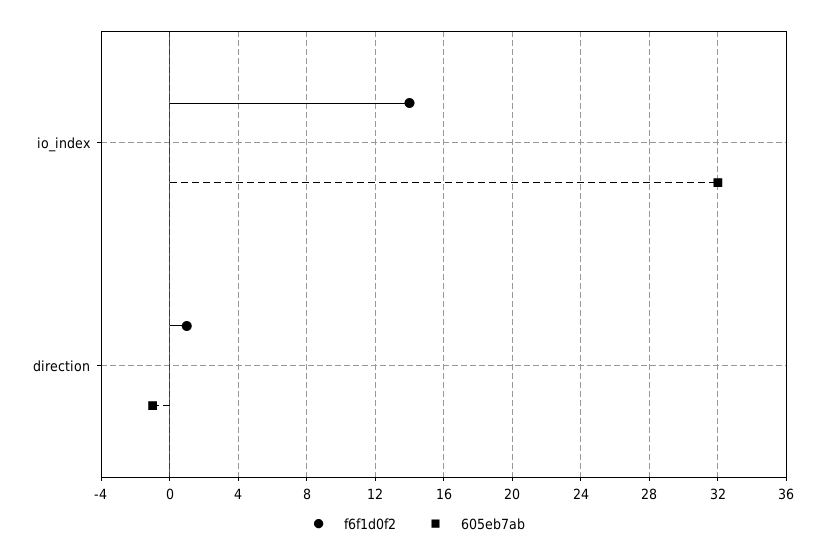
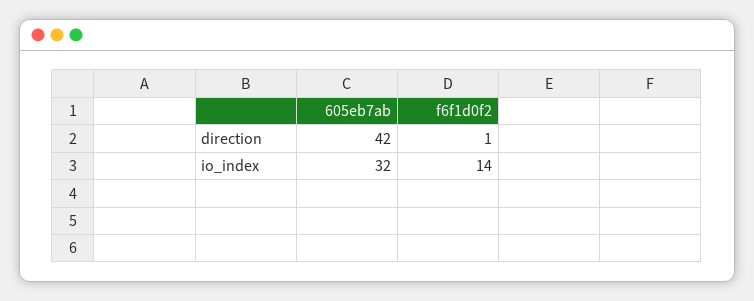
605eb7ab, direction: -1 -> 42

